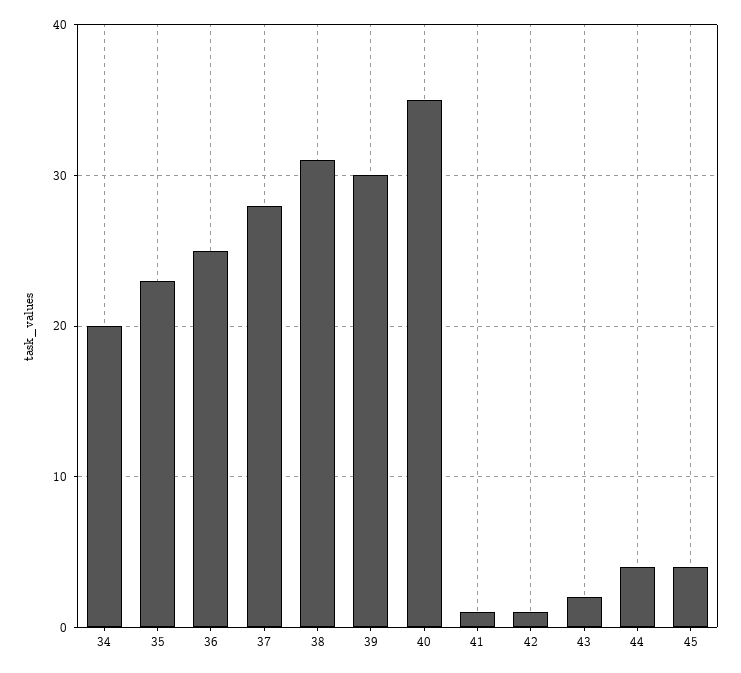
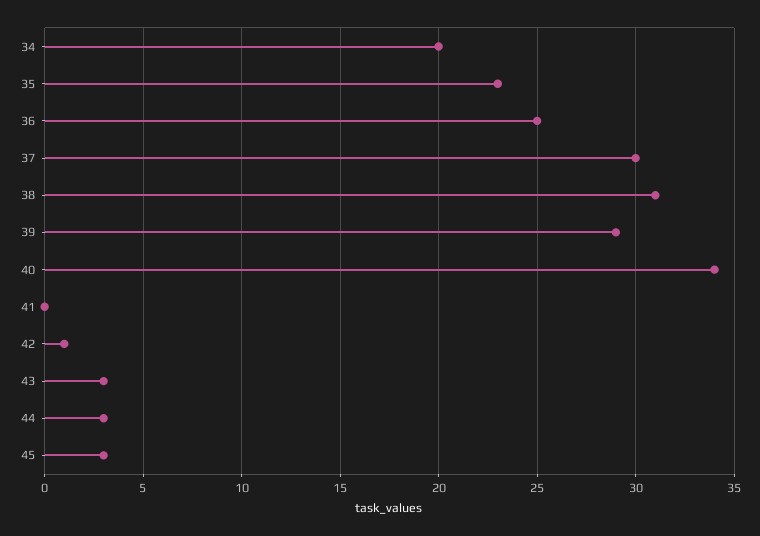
37: 28 -> 30
39: 30 -> 29
40: 35 -> 34
41: 1 -> 0
43: 2 -> 3
44: 4 -> 3
45: 4 -> 3

